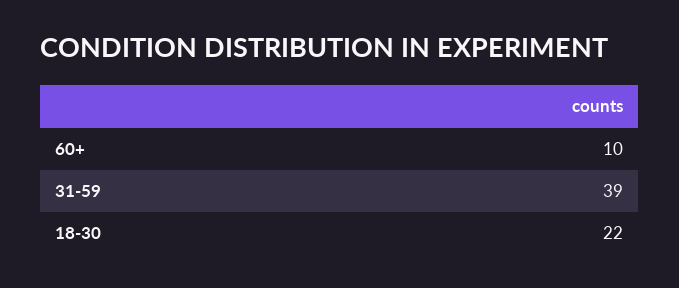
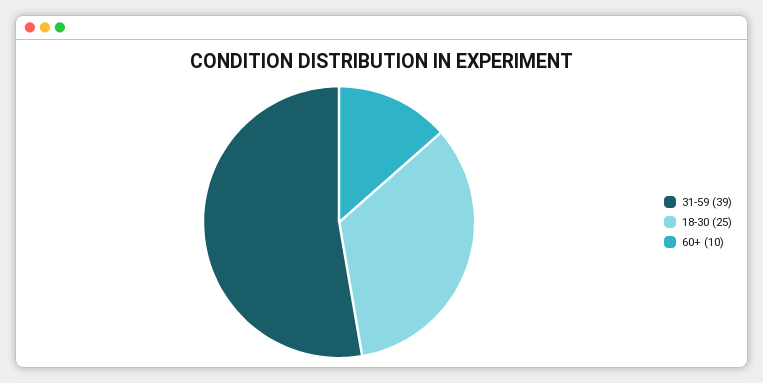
18-30: 22 -> 25

